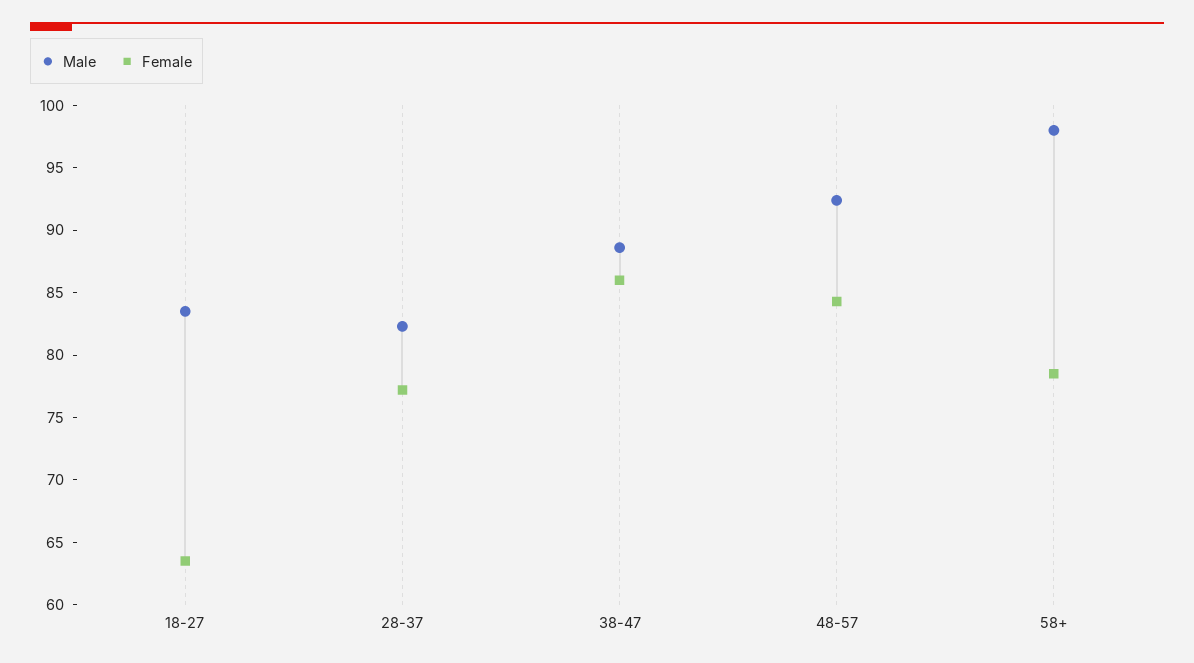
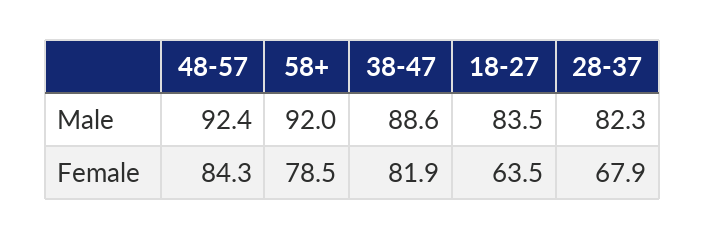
Female, 28-37: 77 -> 67.9
Female, 38-47: 86 -> 81.9
Male, 58+: 98 -> 92

